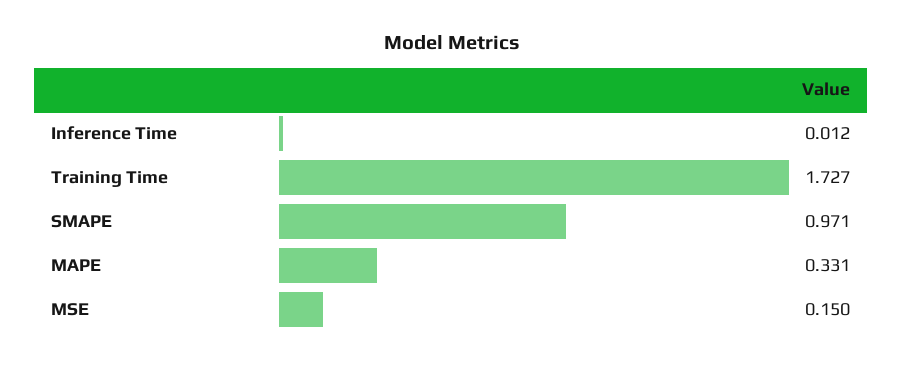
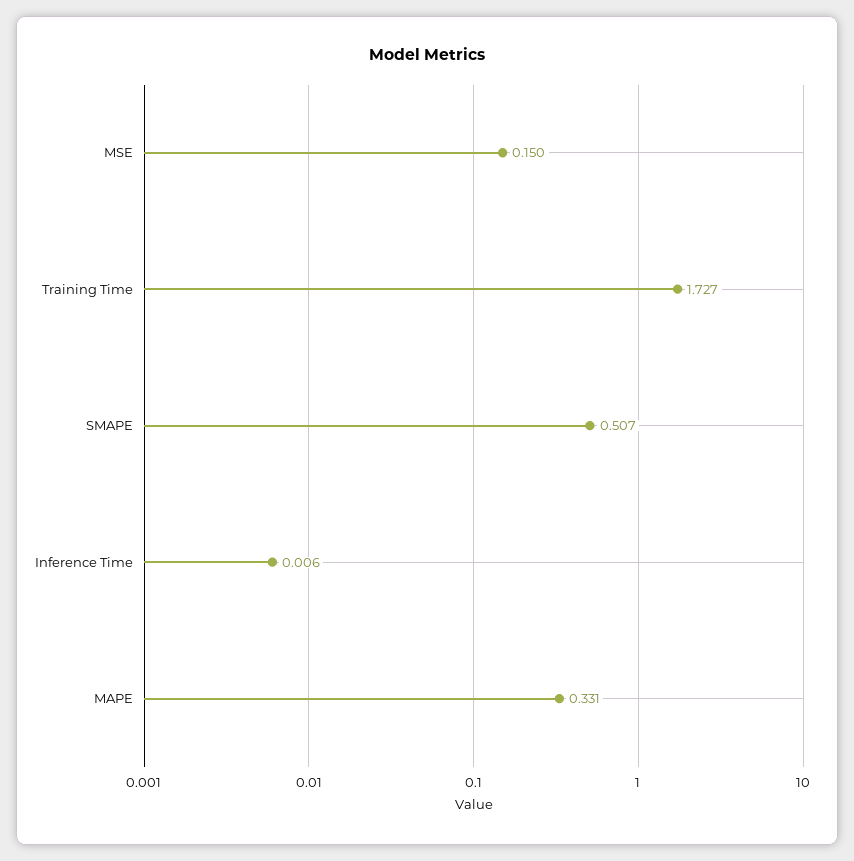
Inference Time: 0.012 -> 0.006
SMAPE: 0.971 -> 0.507

